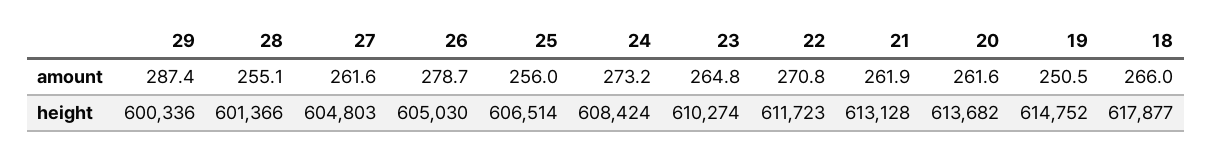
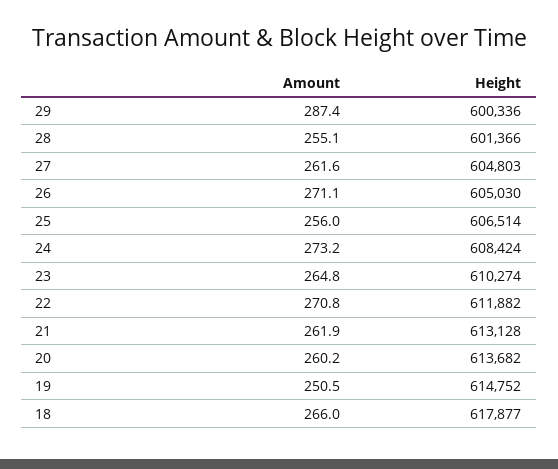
26, amount: 278.7 -> 271.1
20, amount: 261.6 -> 260.2
22, height: 611723 -> 611882

